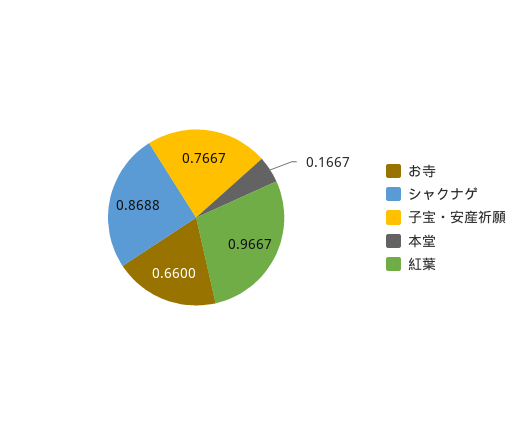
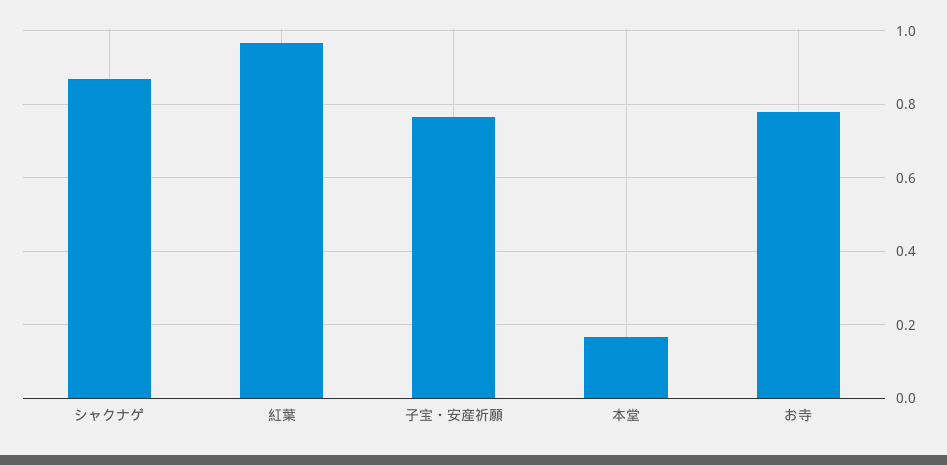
お寺: 0.66 -> 0.78

